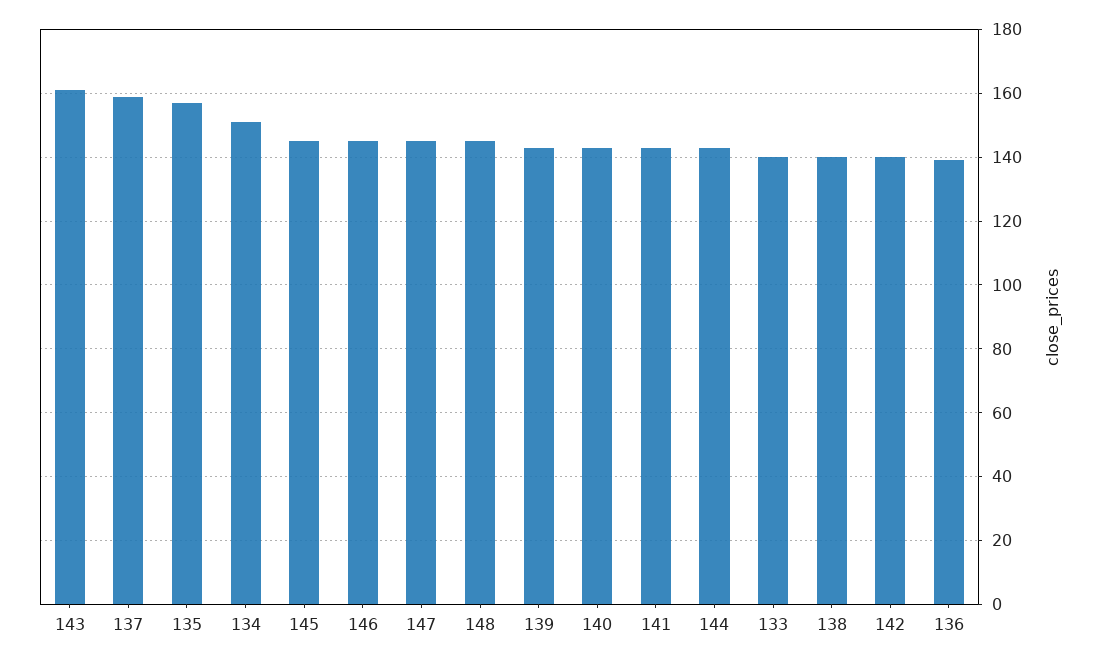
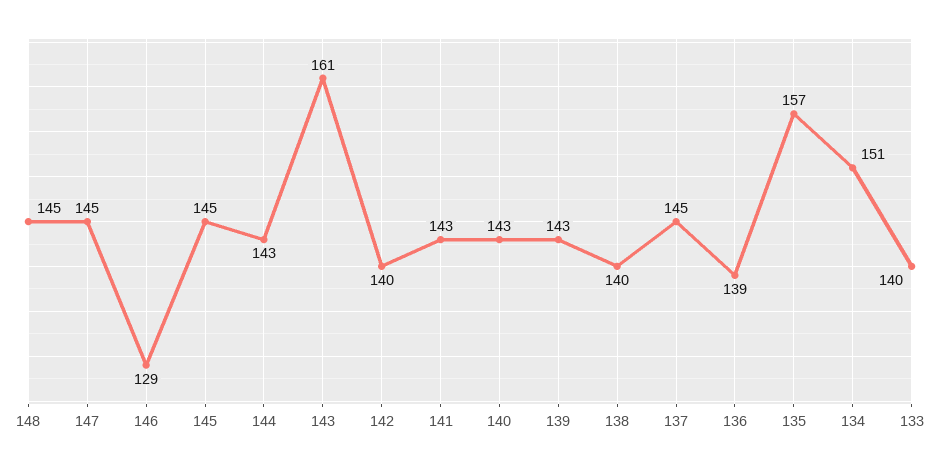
137: 160 -> 145
146: 145 -> 129

